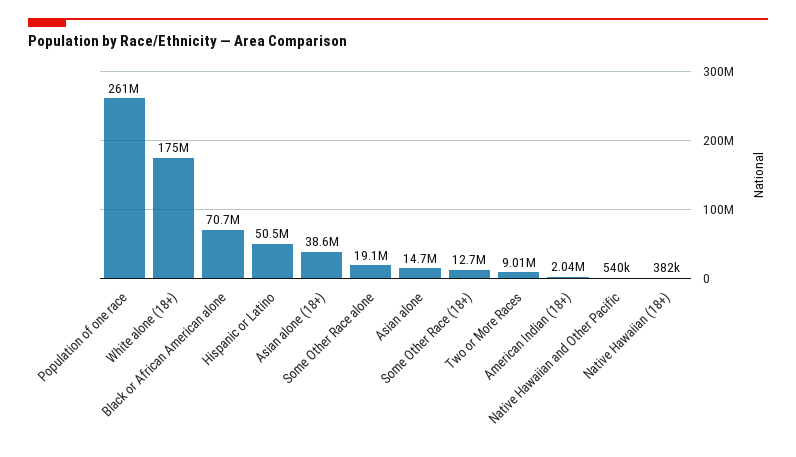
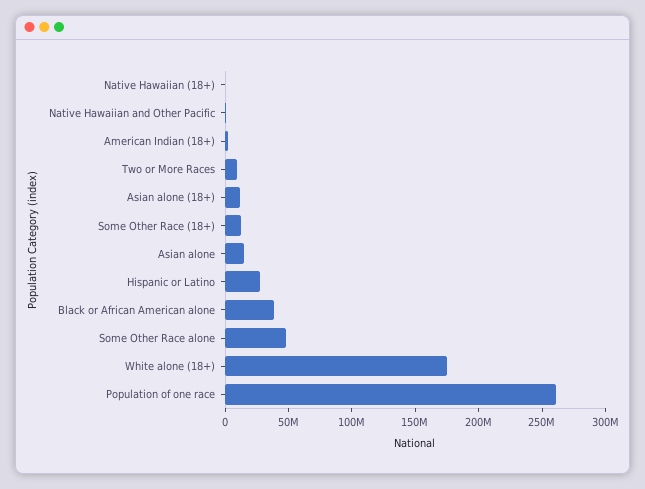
Black or African American alone: 70700000 -> 40000000
Hispanic or Latino: 50500000 -> 30000000
Asian alone (18+): 38600000 -> 10000000
Some Other Race alone: 19100000 -> 50000000

